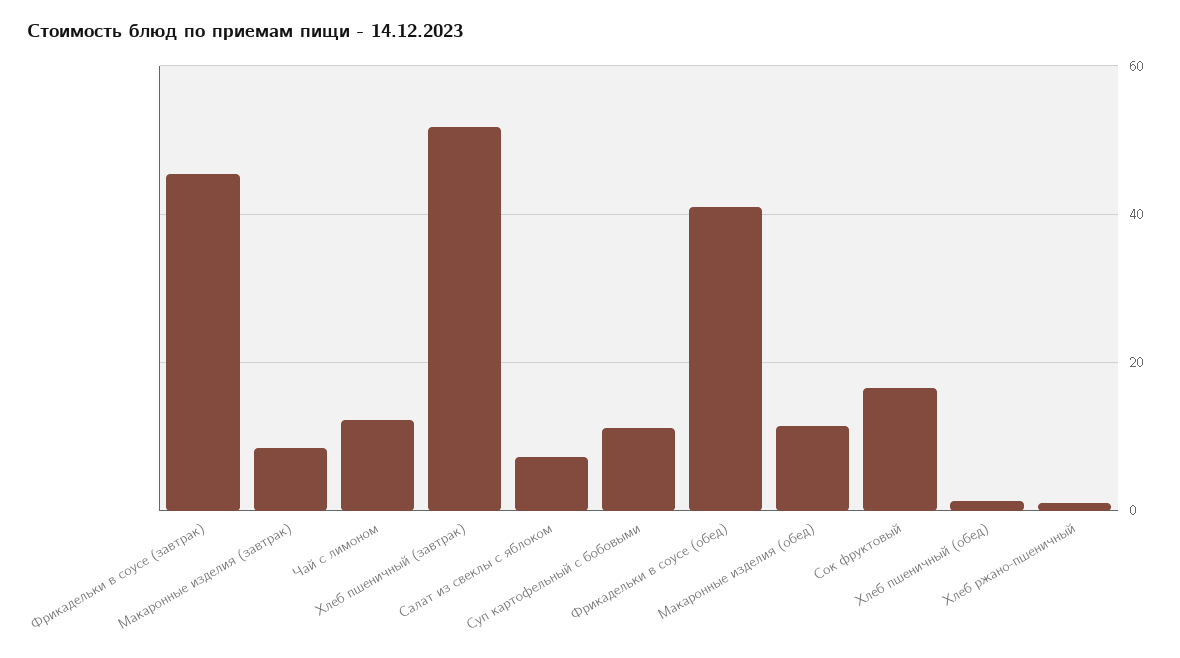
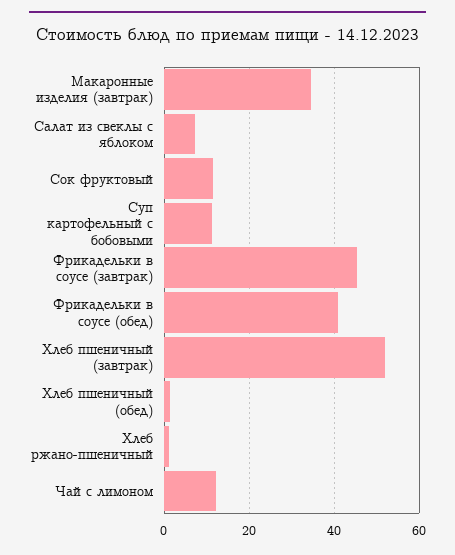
Макаронные изделия (завтрак): 8 -> 34
Макаронные изделия (обед): 12 -> none
Сок фруктовый: 16 -> 12

